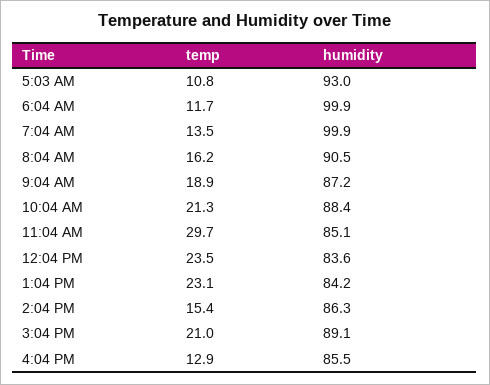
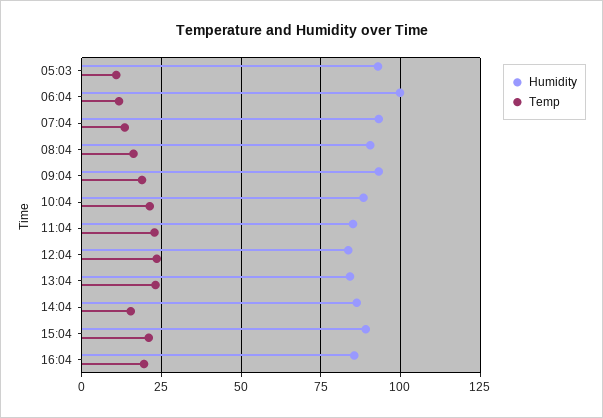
humidity, 7:04 AM: 99.9 -> 92.5
humidity, 9:04 AM: 87.2 -> 92.5
temp, 11:04 AM: 29.7 -> 22.5
temp, 4:04 PM: 12.9 -> 20

